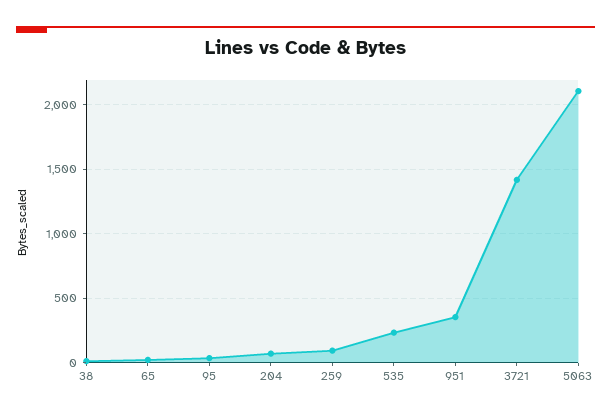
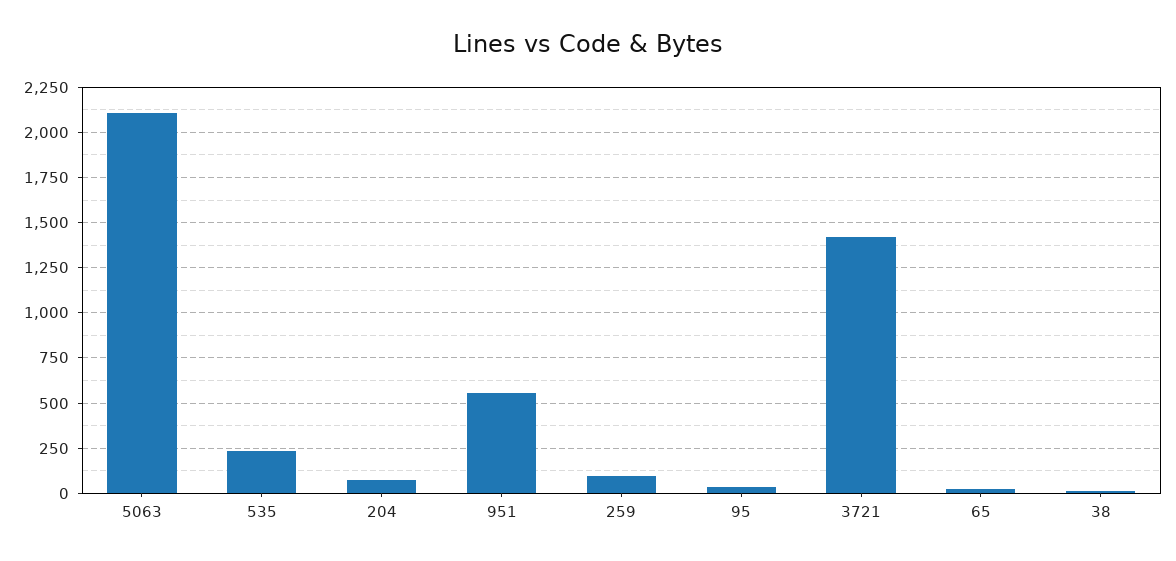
951: 350 -> 550

